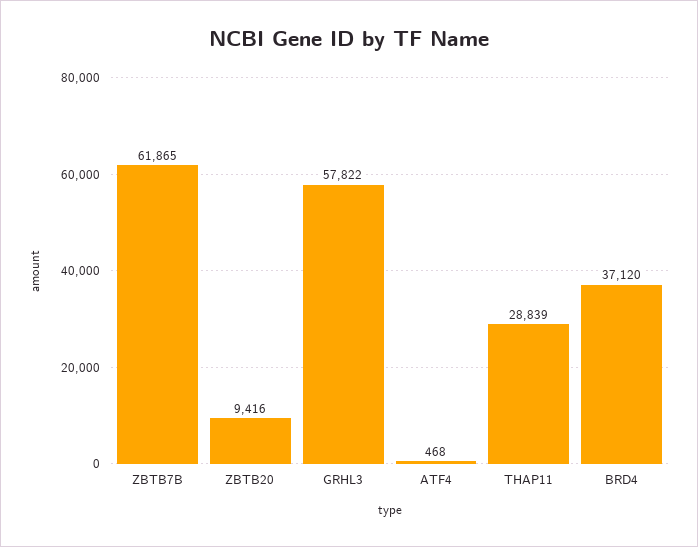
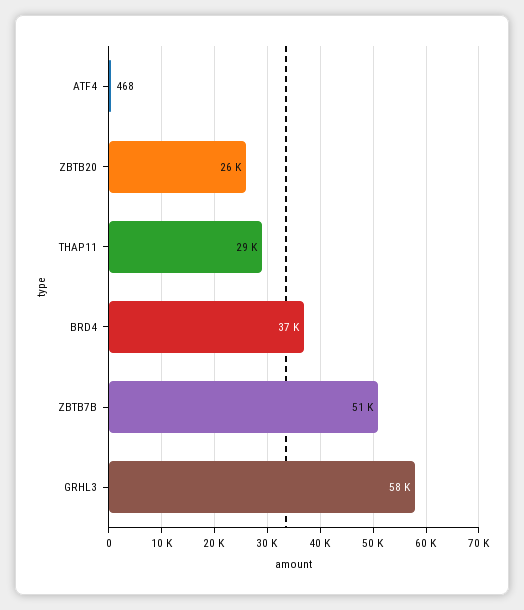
ZBTB7B: 61865 -> 51000
ZBTB20: 9416 -> 26000

